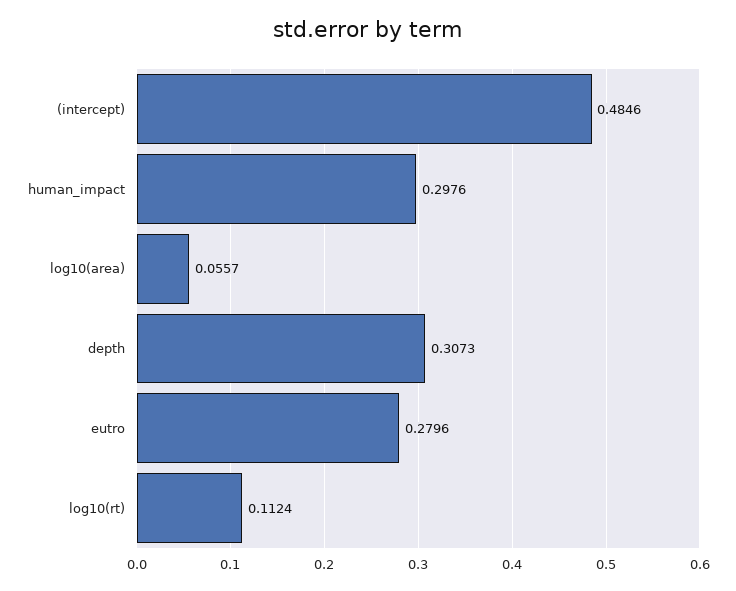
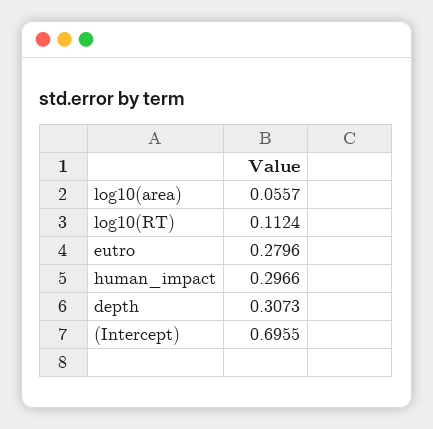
(intercept): 0.4846 -> 0.6955
human_impact: 0.2976 -> 0.2966

